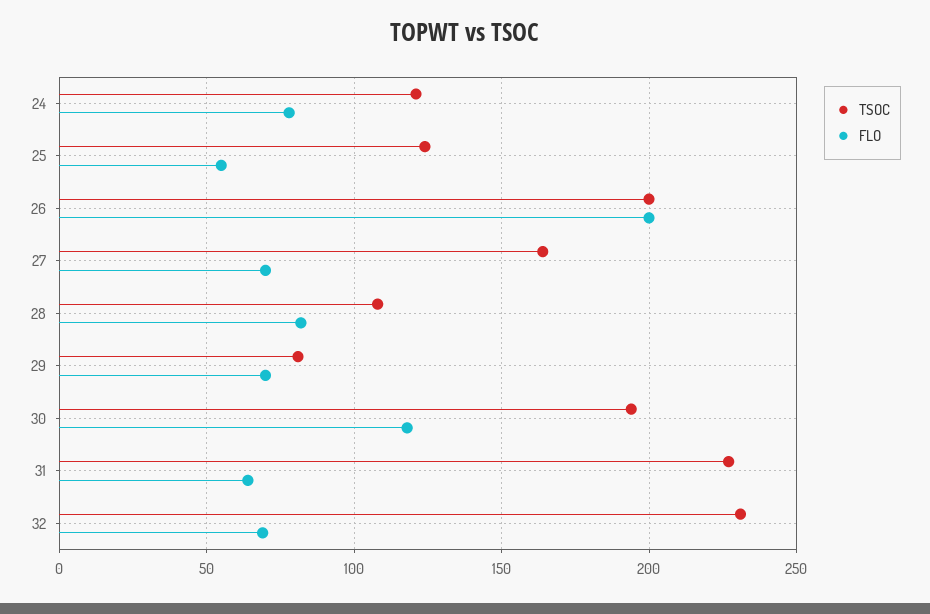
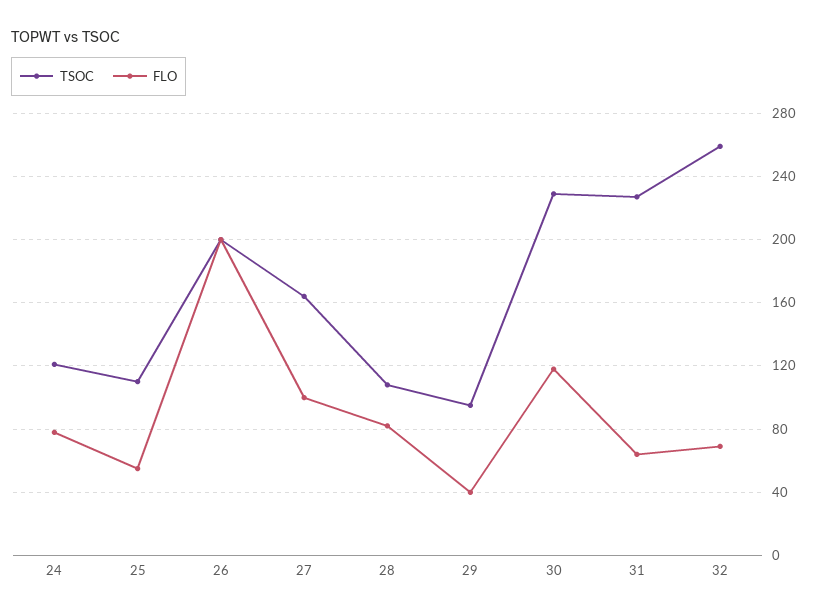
TSOC, 25: 125 -> 110
FLO, 27: 70 -> 100
TSOC, 29: 80 -> 95
FLO, 29: 70 -> 40
TSOC, 30: 195 -> 230
TSOC, 32: 230 -> 260

